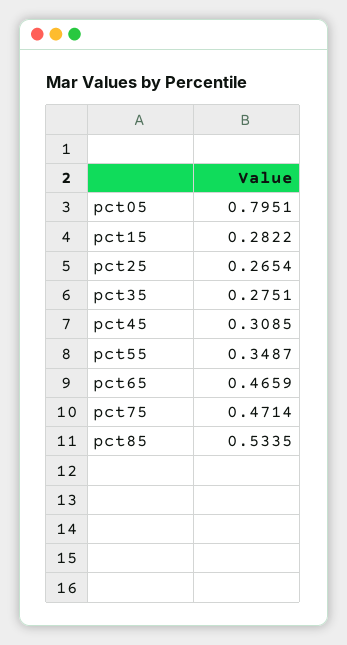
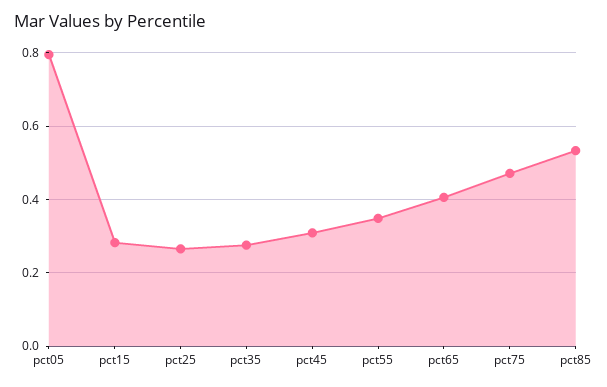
pct65: 0.4659 -> 0.4

